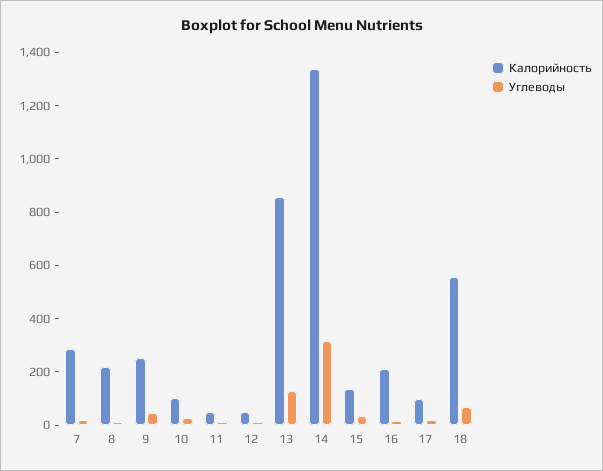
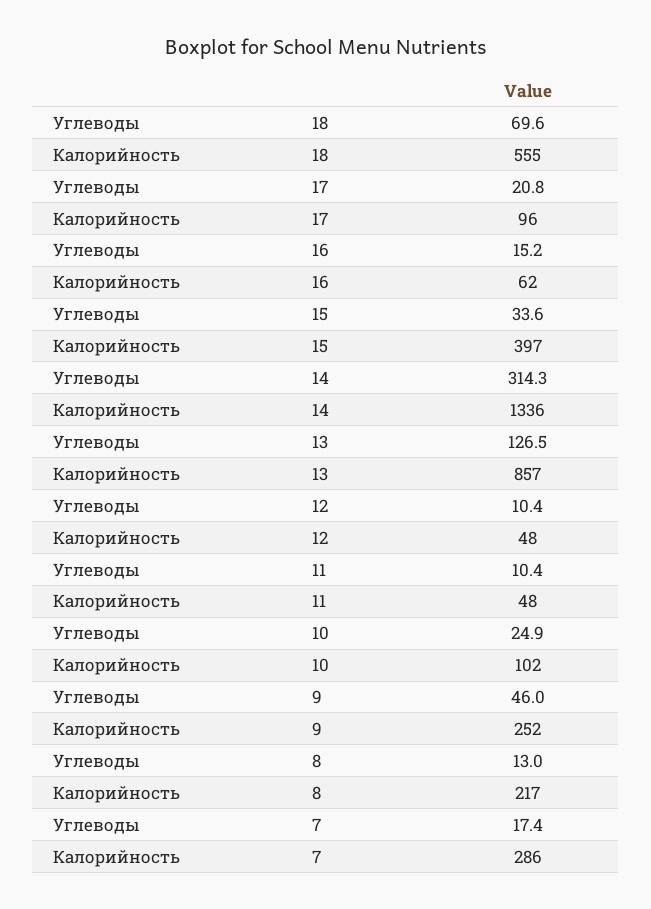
Калорийность, 15: 150 -> 397
Калорийность, 16: 200 -> 62

